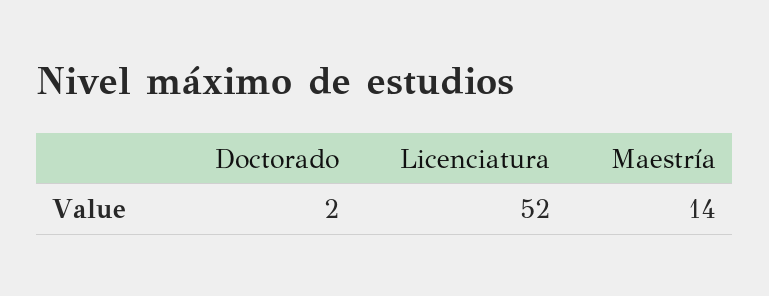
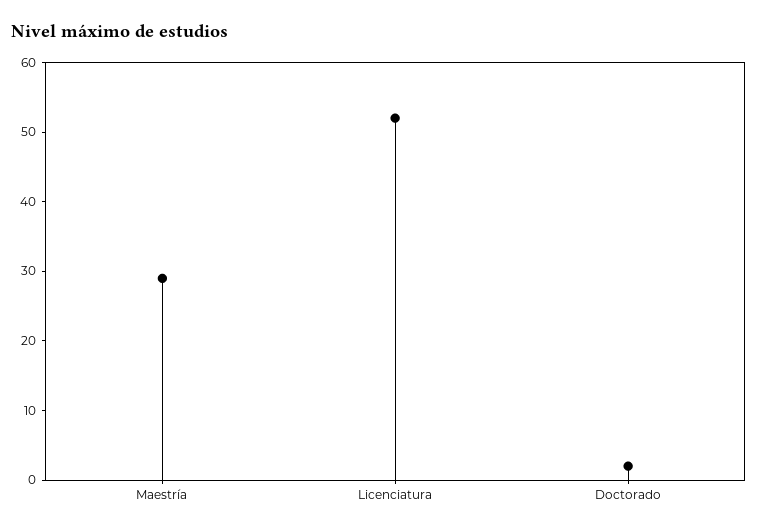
Maestría: 14 -> 30

